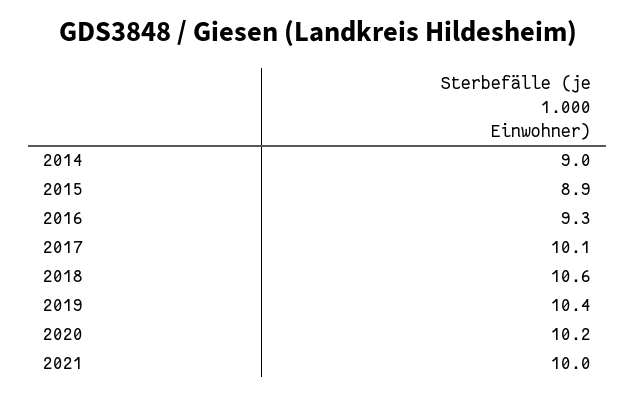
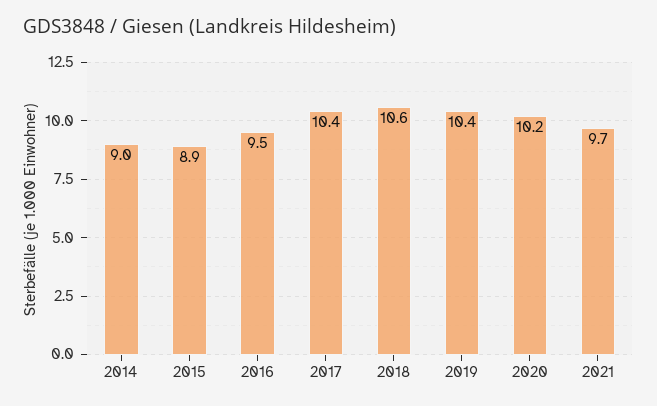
2016: 9.3 -> 9.5
2017: 10.1 -> 10.4
2021: 10 -> 9.7

